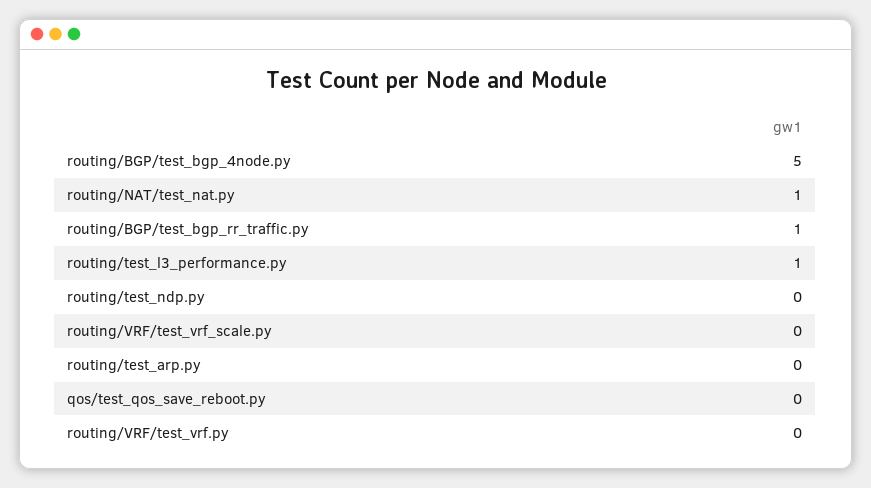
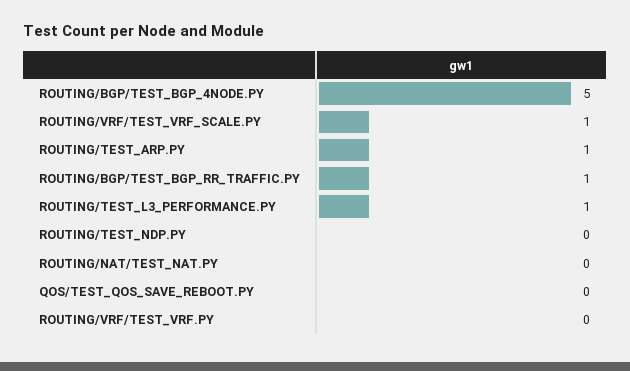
routing/NAT/test_nat.py: 1 -> 0
routing/VRF/test_vrf_scale.py: 0 -> 1
routing/test_arp.py: 0 -> 1

